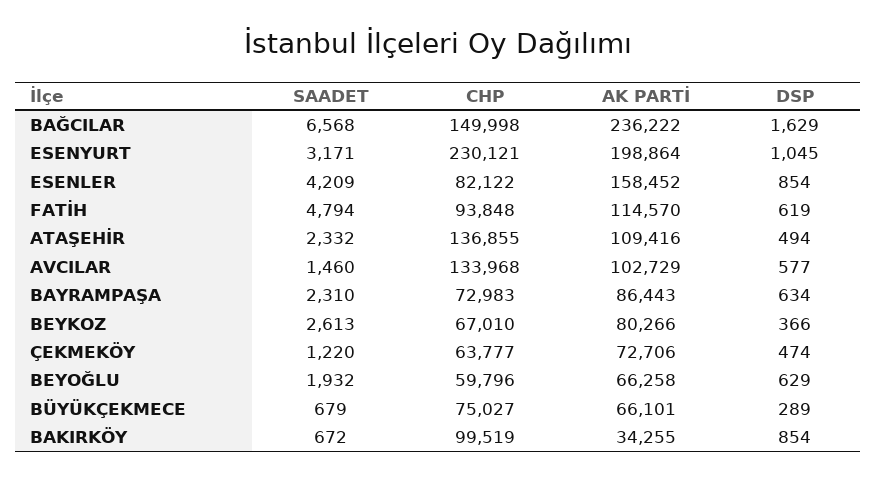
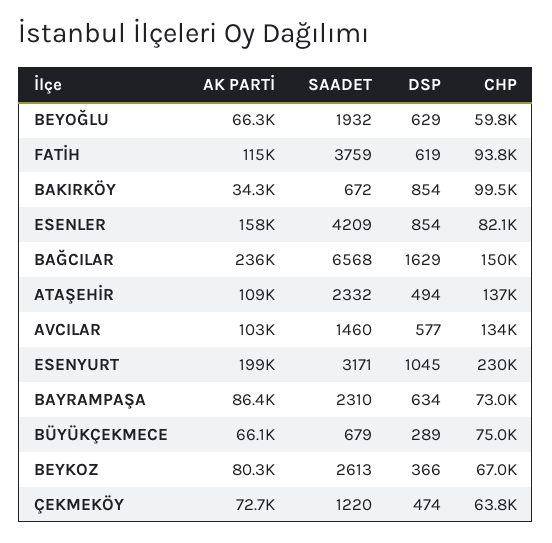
SAADET, FATİH: 4794 -> 3759

